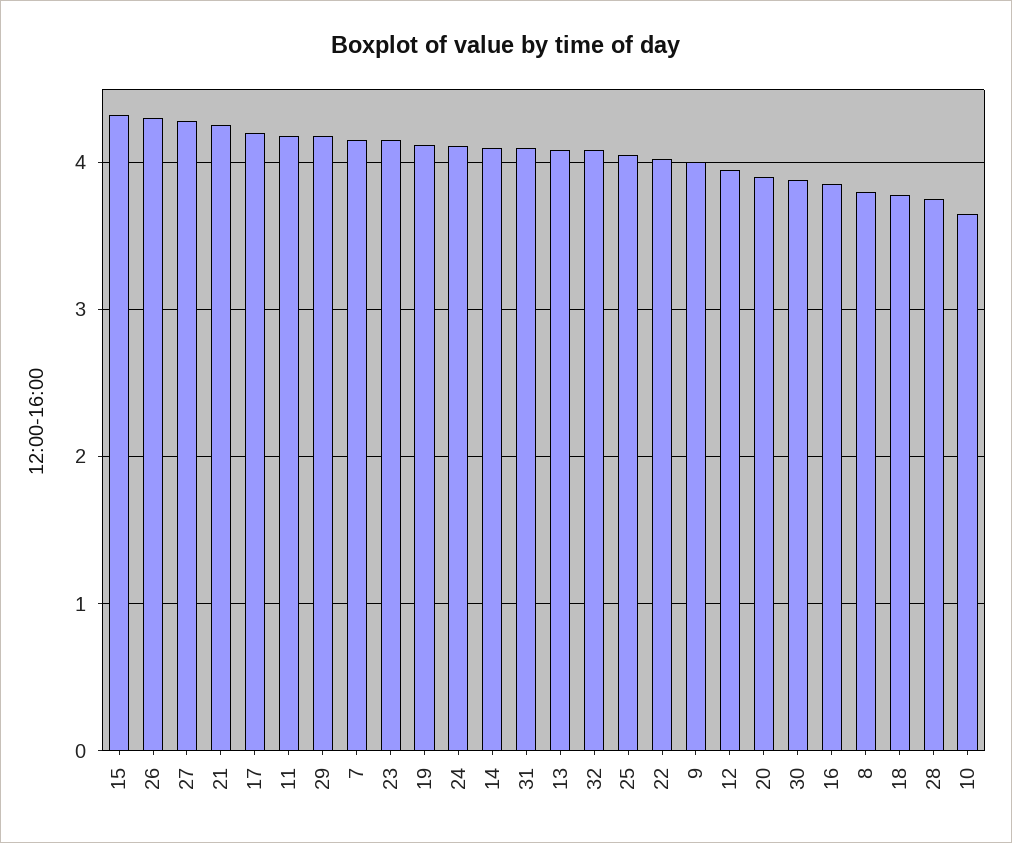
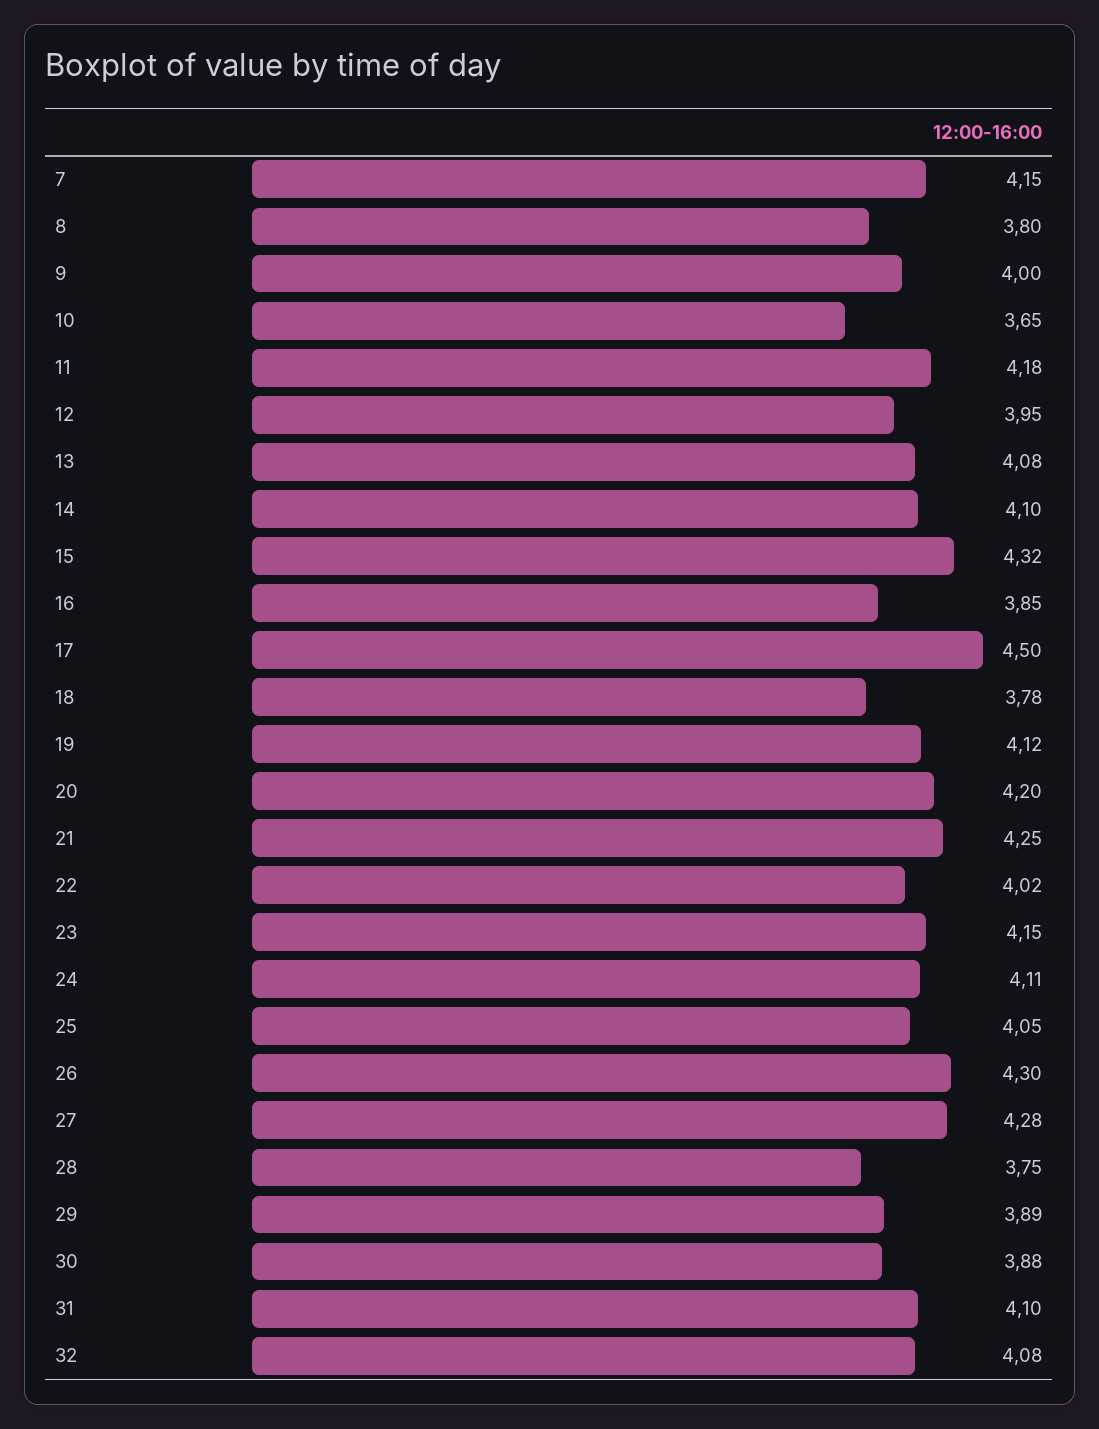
17: 4.2 -> 4.5
29: 4.2 -> 3.89
20: 3.9 -> 4.2

